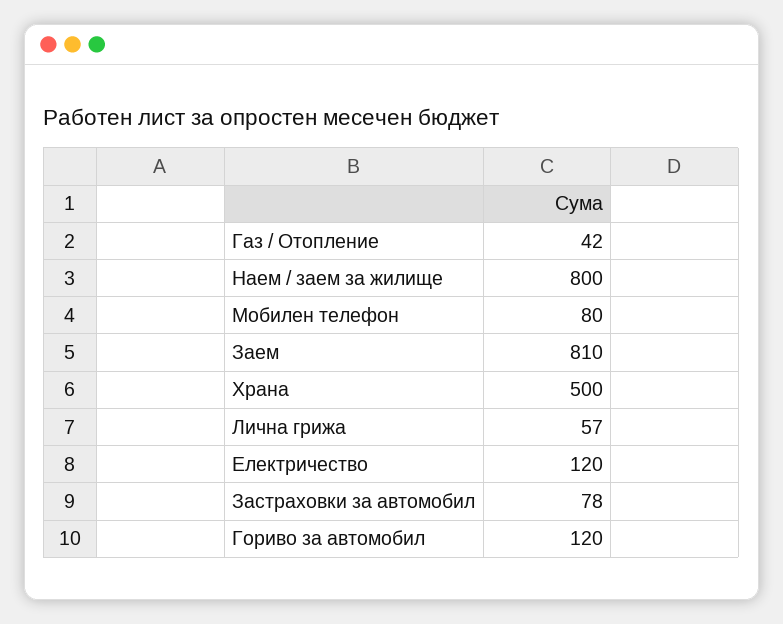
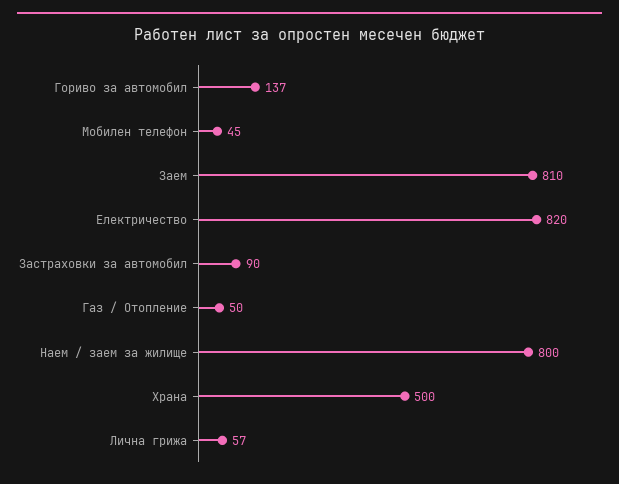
Газ / Отопление: 42 -> 50
Мобилен телефон: 80 -> 45
Електричество: 120 -> 820
Застраховки за автомобил: 78 -> 90
Гориво за автомобил: 120 -> 137

